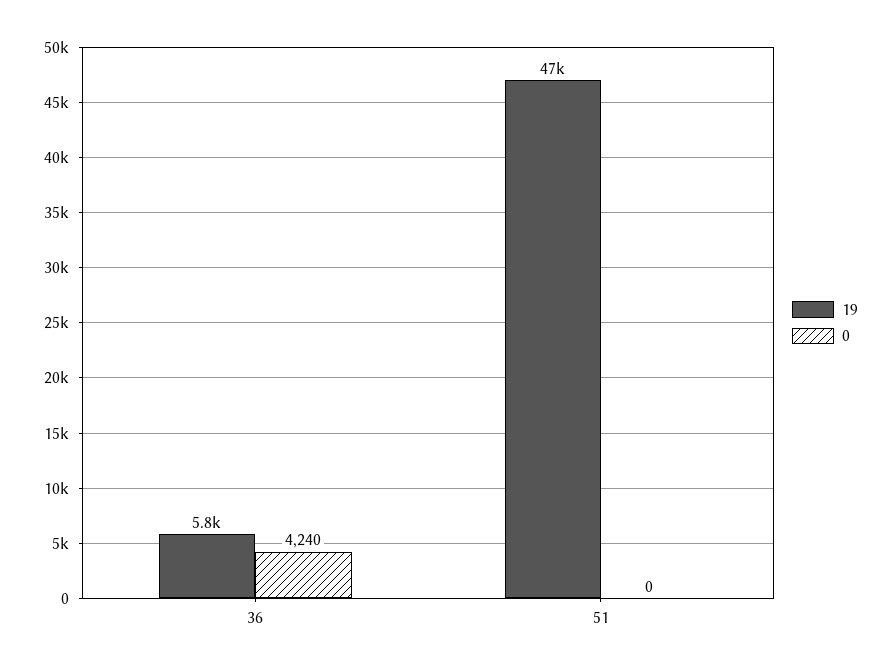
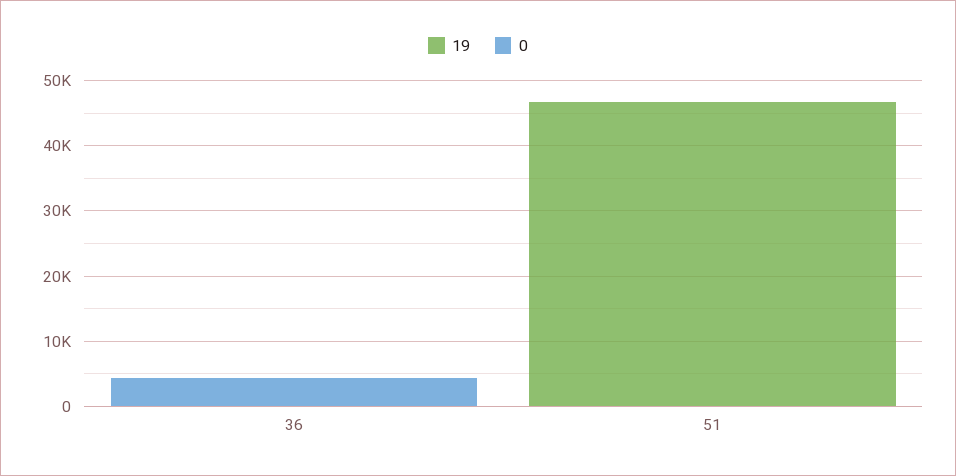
19, 36: 5800 -> 0

